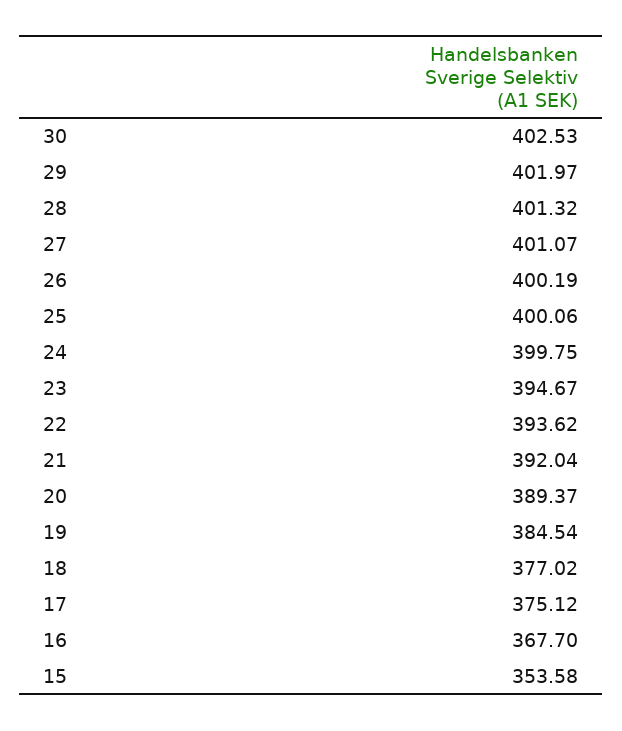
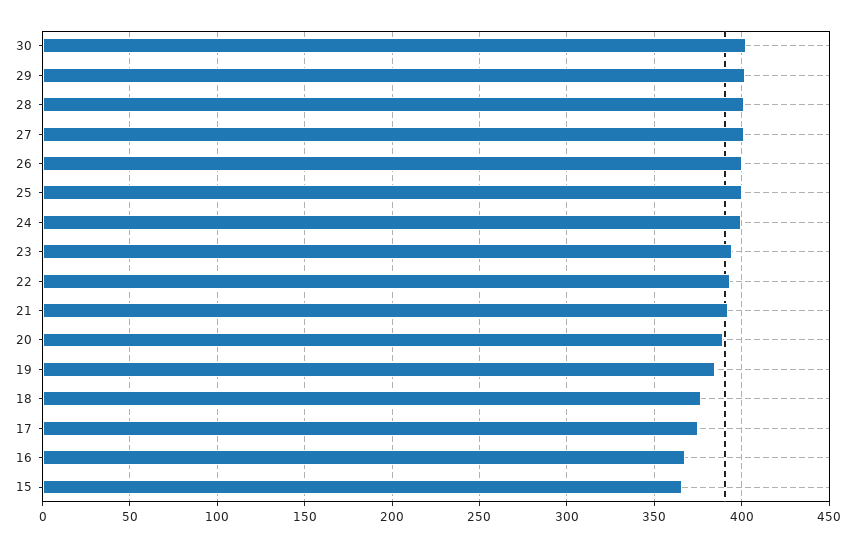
15: 353.58 -> 365

